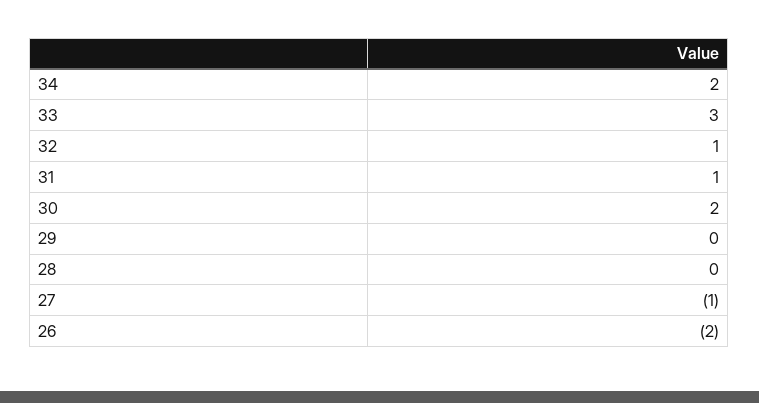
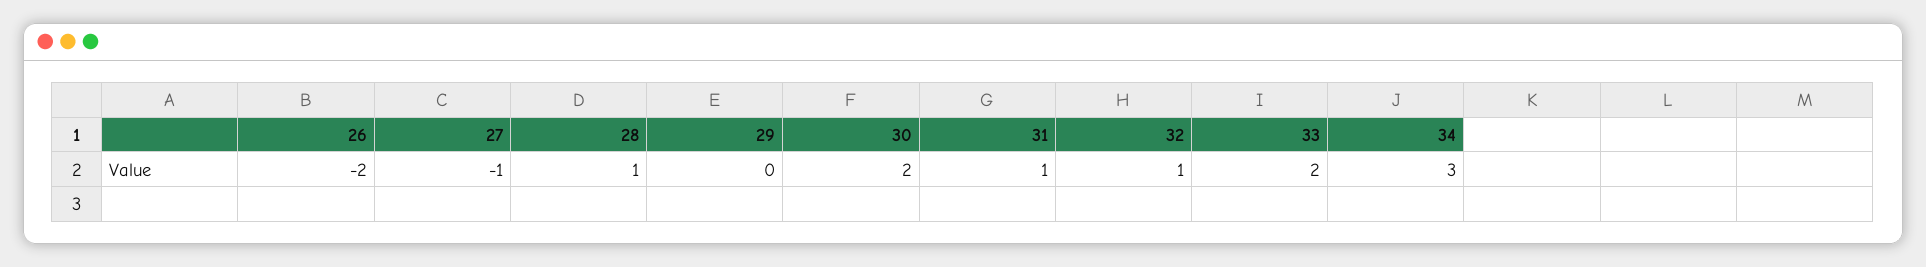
34: 2 -> 3
33: 3 -> 2
28: 0 -> 1

